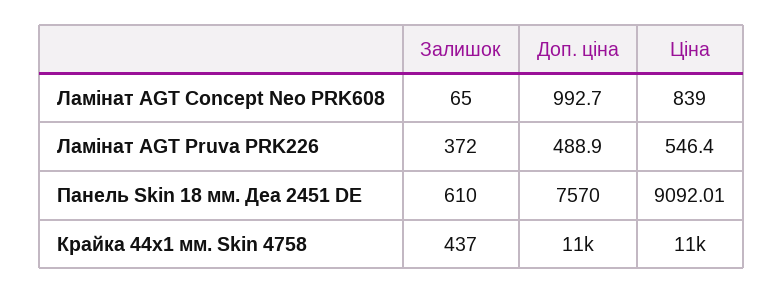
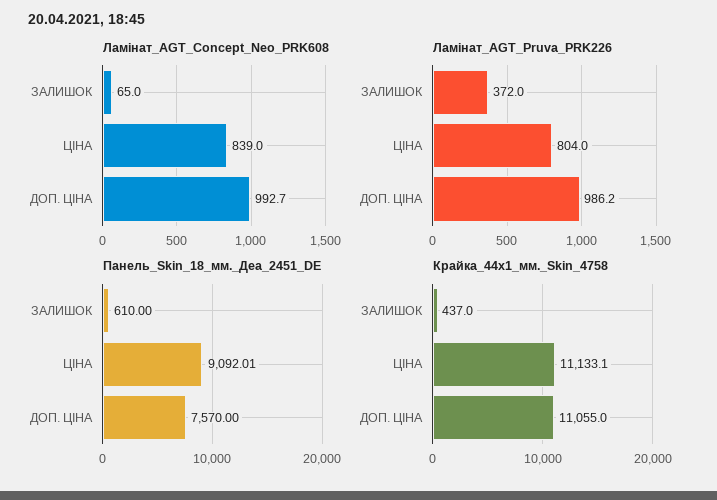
Ламінат AGT Pruva PRK226, Доп. ціна: 488.9 -> 986.2
Ламінат AGT Pruva PRK226, Ціна: 546.4 -> 804

